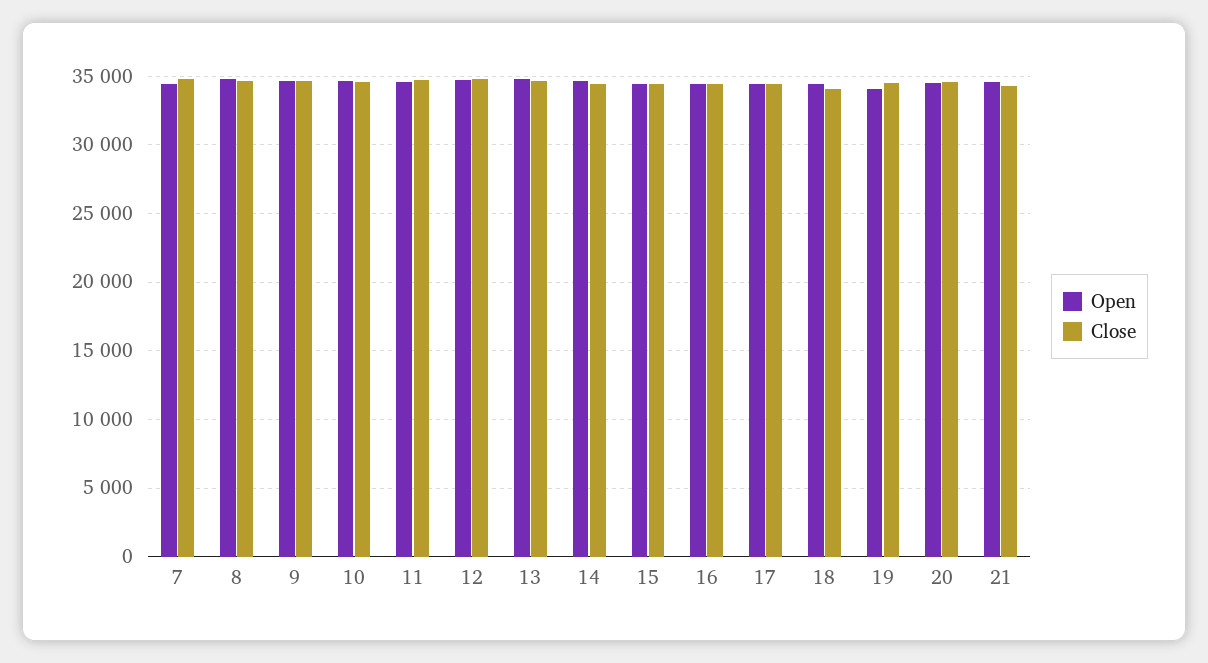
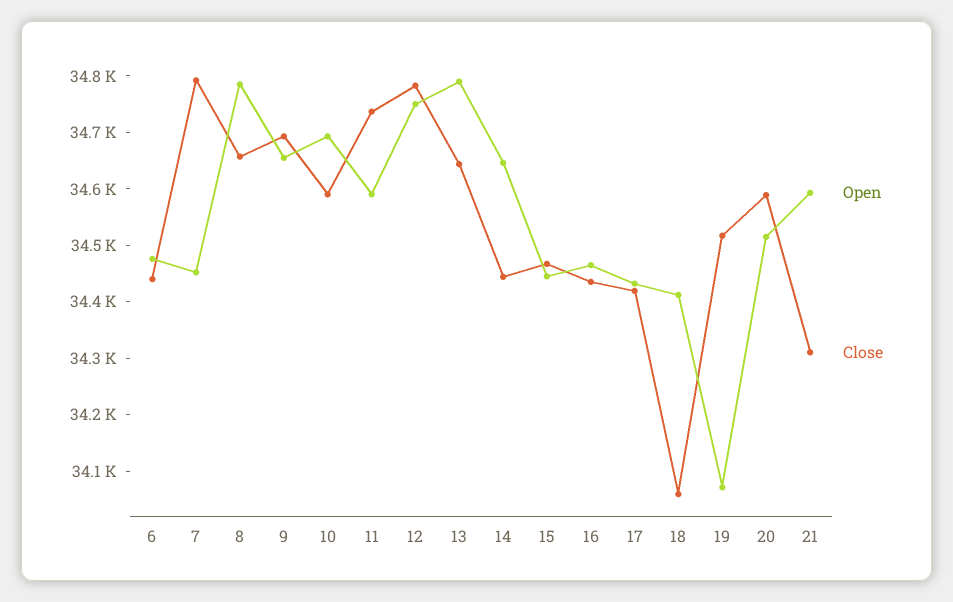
Open, 6: none -> 34480
Close, 6: none -> 34440

